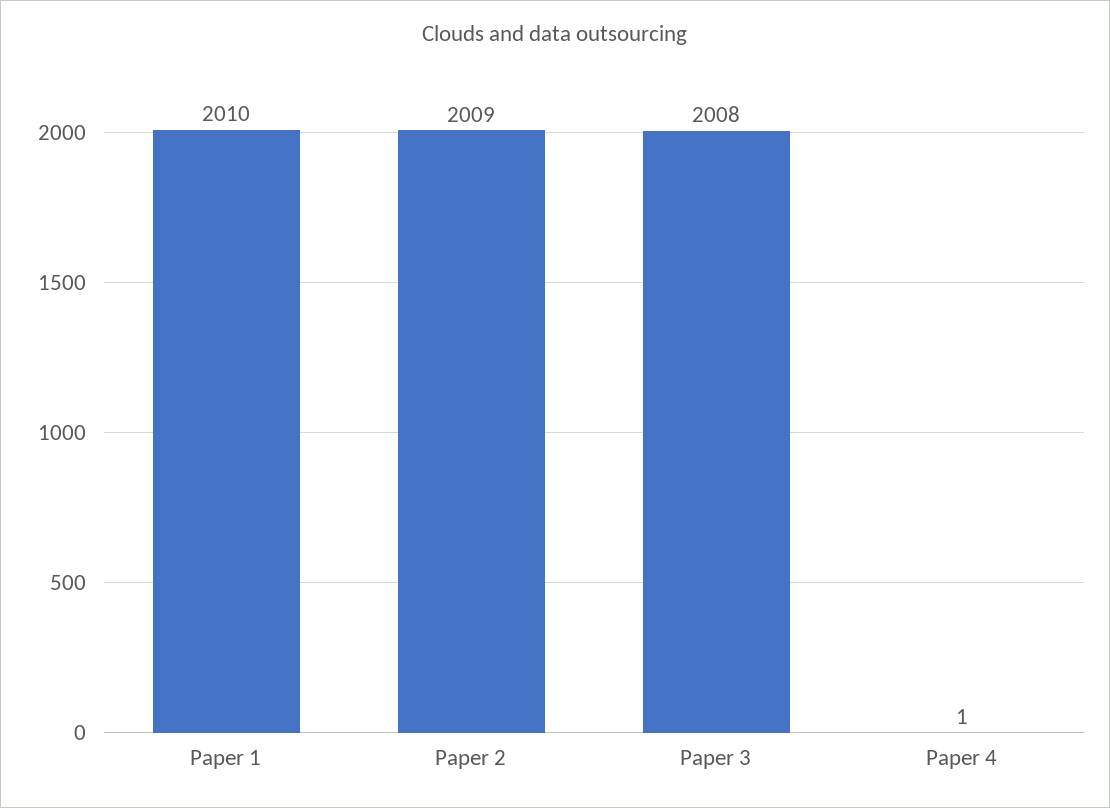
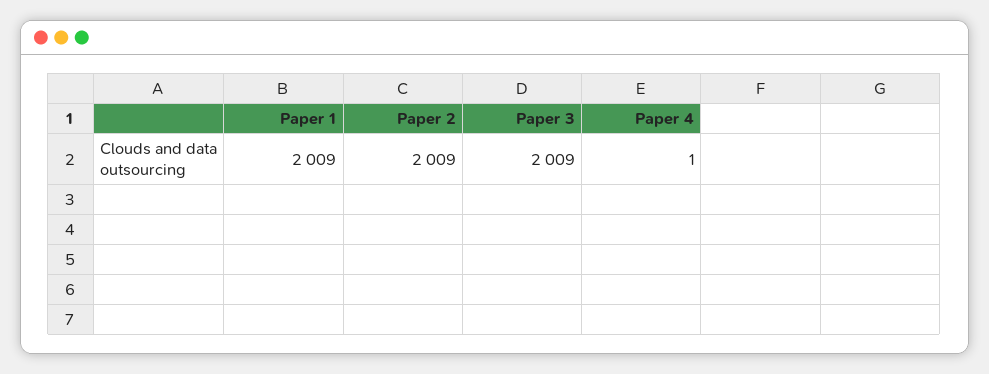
Paper 1: 2010 -> 2009
Paper 3: 2008 -> 2009

